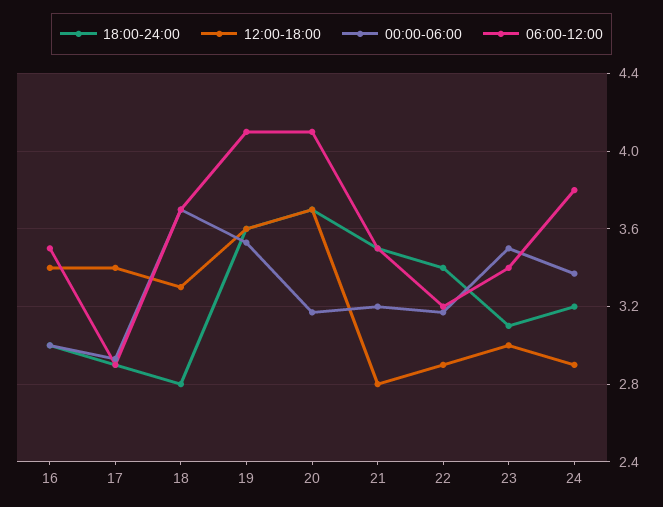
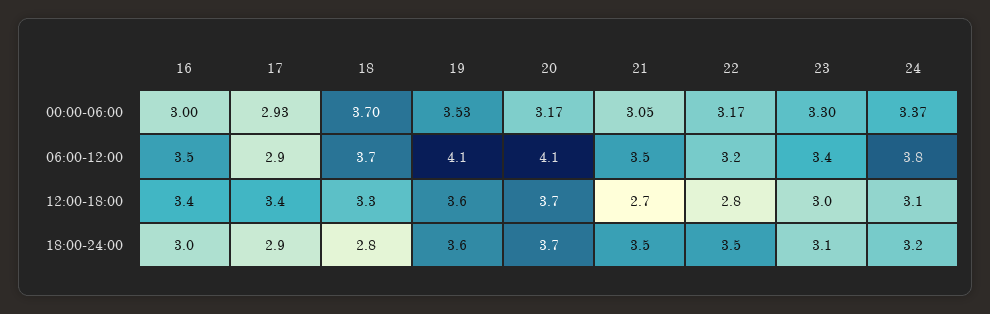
12:00-18:00, 21: 2.8 -> 2.7
00:00-06:00, 21: 3.2 -> 3.05
18:00-24:00, 22: 3.4 -> 3.5
12:00-18:00, 22: 2.9 -> 2.8
00:00-06:00, 23: 3.5 -> 3.3
12:00-18:00, 24: 2.9 -> 3.1

